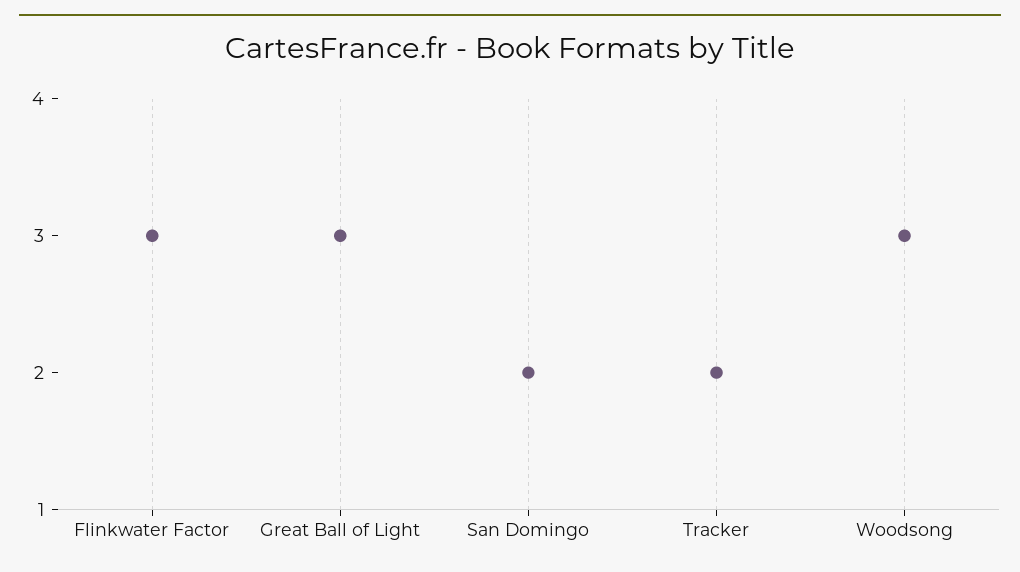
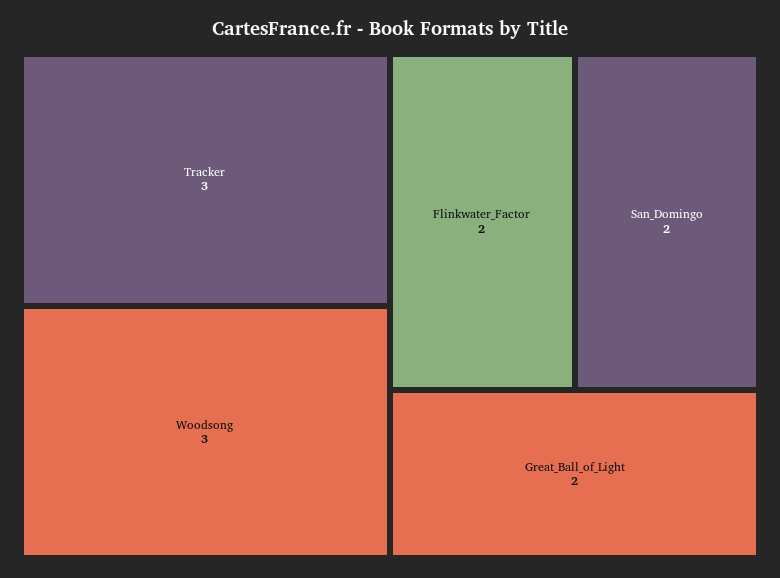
Flinkwater Factor: 3 -> 2
Great Ball of Light: 3 -> 2
Tracker: 2 -> 3

